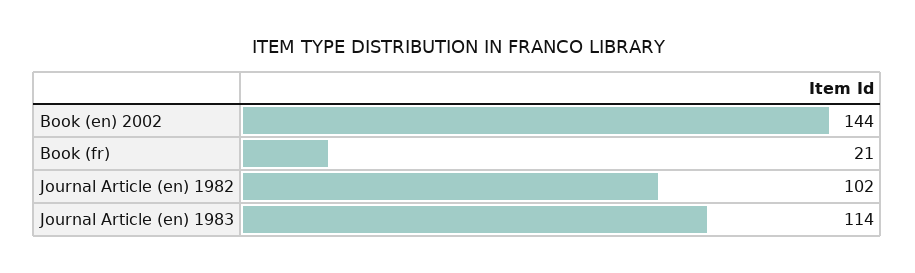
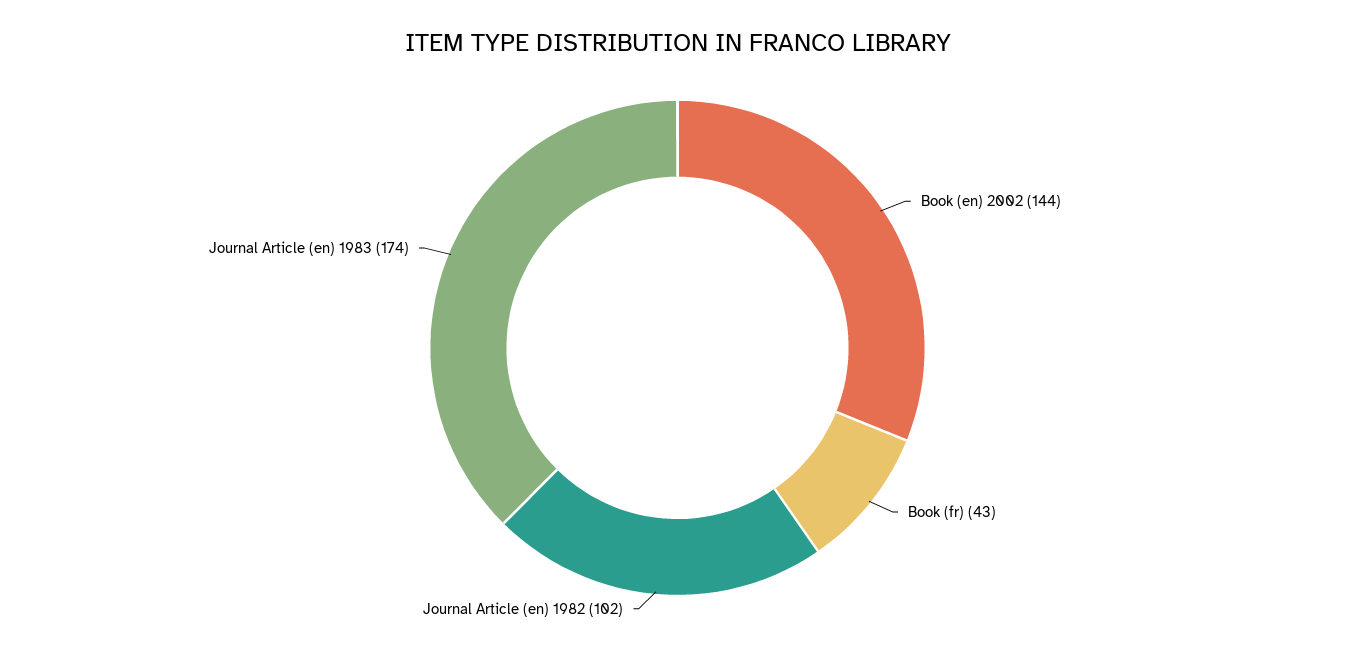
Book (fr): 21 -> 43
Journal Article (en) 1983: 114 -> 174

